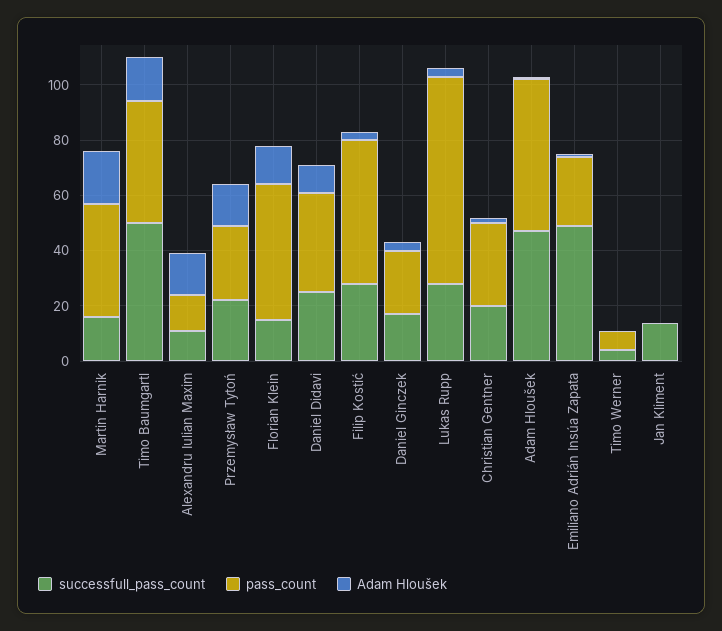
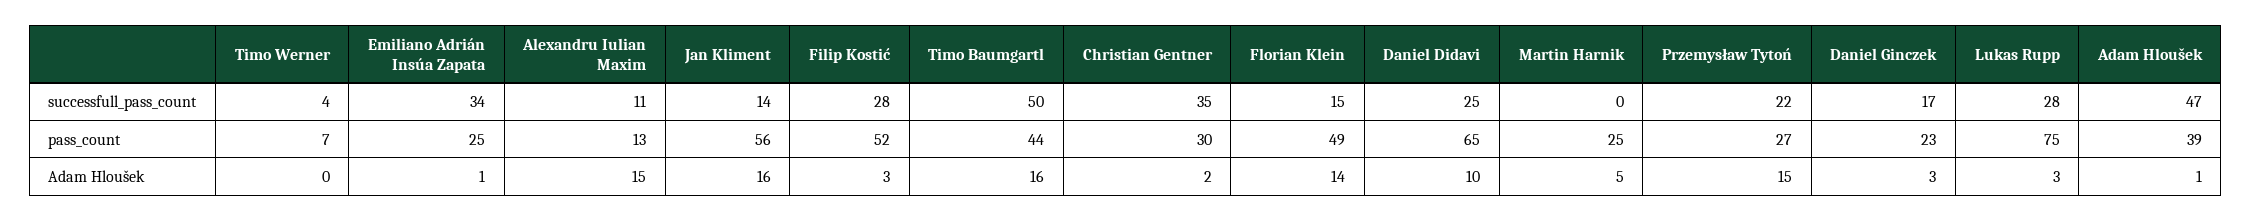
successfull_pass_count, Martin Harnik: 15 -> 0
pass_count, Martin Harnik: 40 -> 25
Adam Hloušek, Martin Harnik: 20 -> 5
pass_count, Daniel Didavi: 35 -> 65
successfull_pass_count, Christian Gentner: 20 -> 35
pass_count, Adam Hloušek: 55 -> 39
successfull_pass_count, Emiliano Adrián Insúa Zapata: 50 -> 34
pass_count, Jan Kliment: 0 -> 56
Adam Hloušek, Jan Kliment: 0 -> 16

